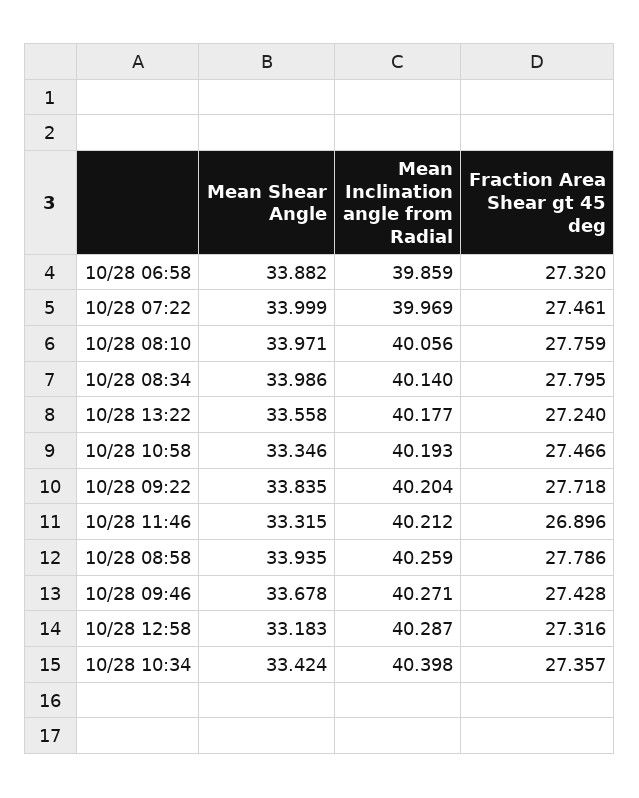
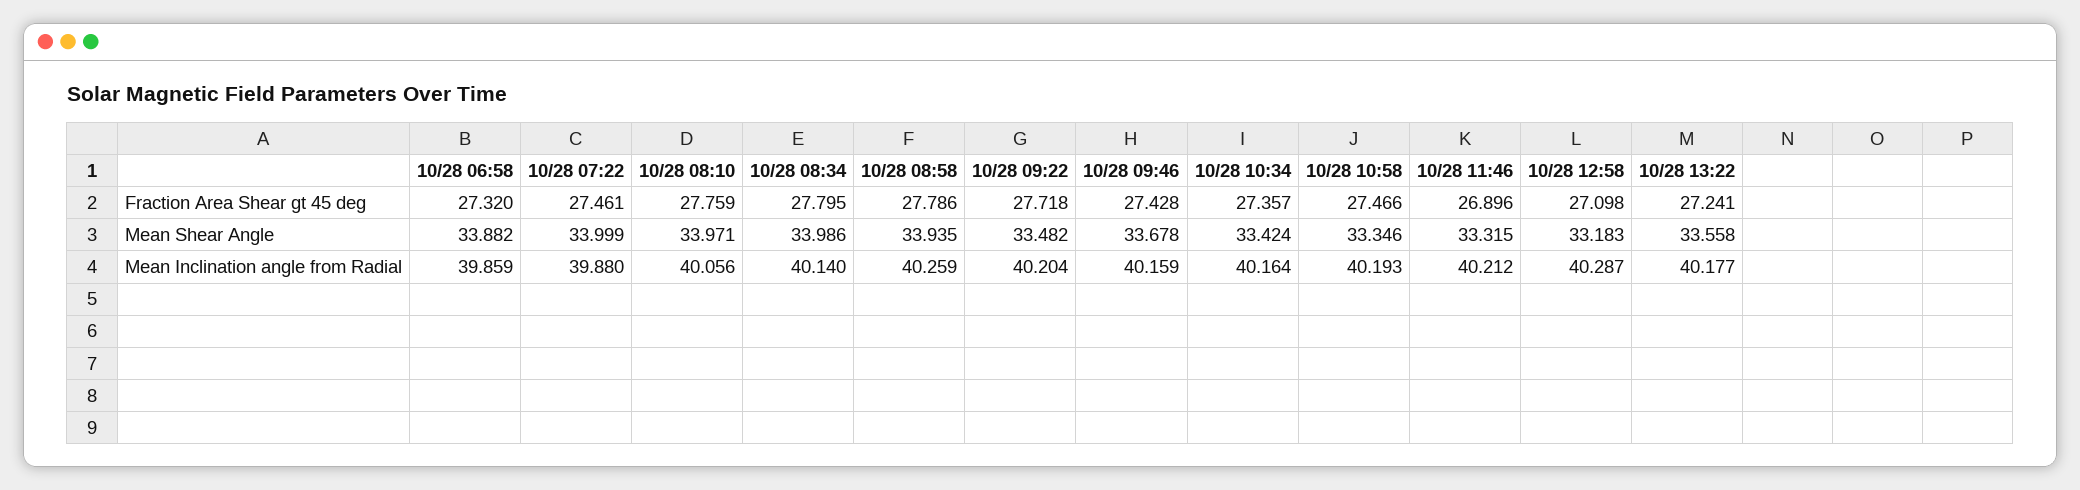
Mean Inclination angle from Radial, 10/28 07:22: 39.969 -> 39.88
Fraction Area Shear gt 45 deg, 10/28 13:22: 27.24 -> 27.241
Mean Shear Angle, 10/28 09:22: 33.835 -> 33.482
Mean Inclination angle from Radial, 10/28 09:46: 40.271 -> 40.159
Fraction Area Shear gt 45 deg, 10/28 12:58: 27.316 -> 27.098
Mean Inclination angle from Radial, 10/28 10:34: 40.398 -> 40.164

